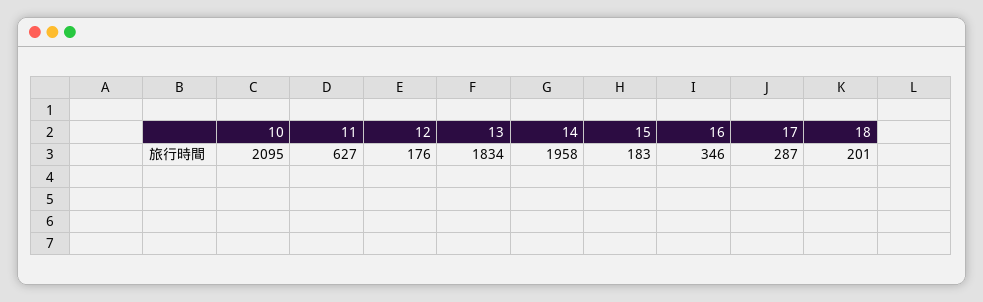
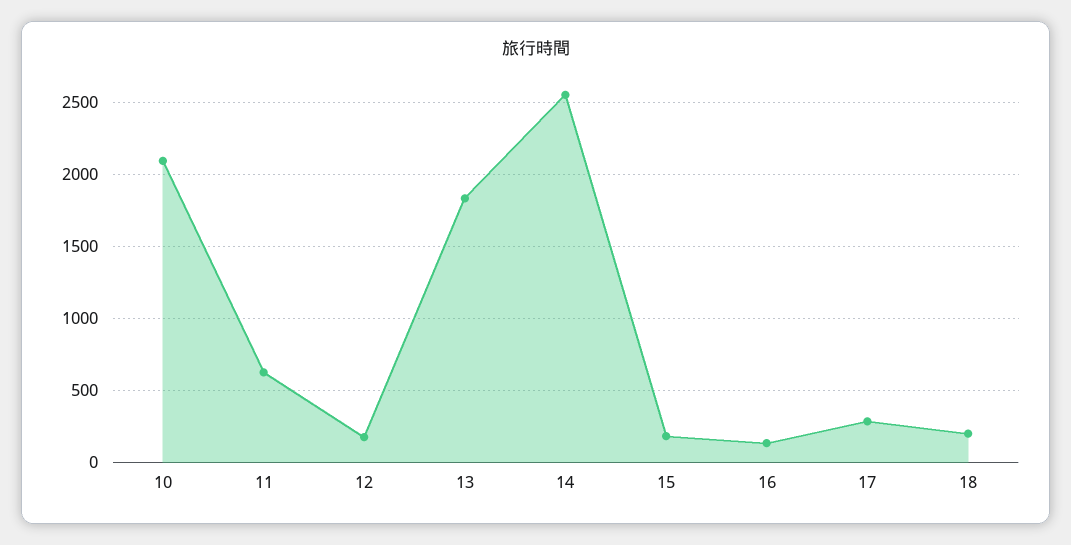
14: 1958 -> 2550
16: 346 -> 150

